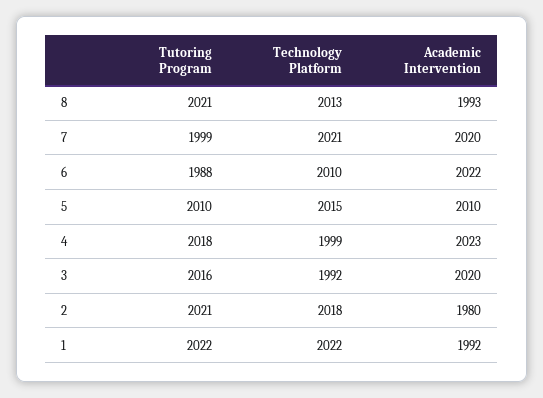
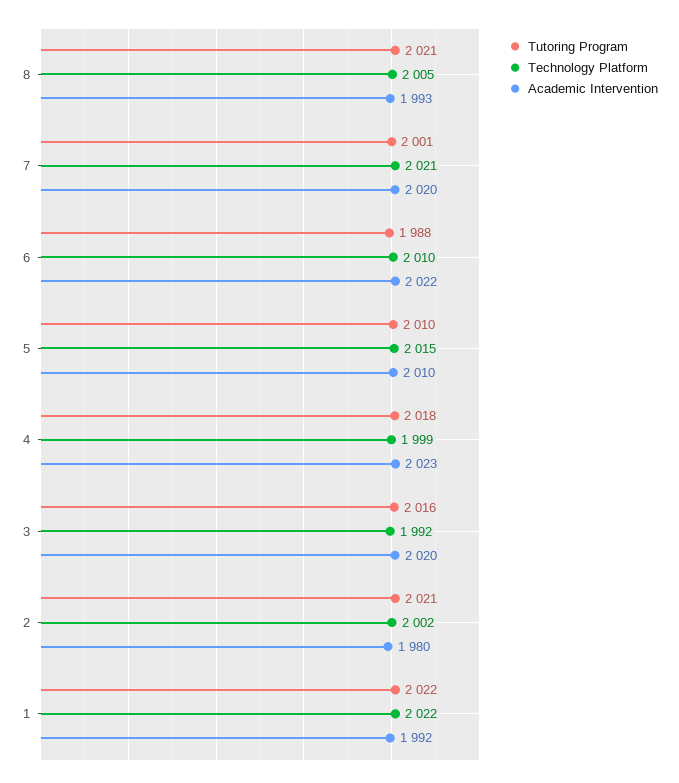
Technology Platform, 8: 2013 -> 2005
Tutoring Program, 7: 1999 -> 2001
Technology Platform, 2: 2018 -> 2002

